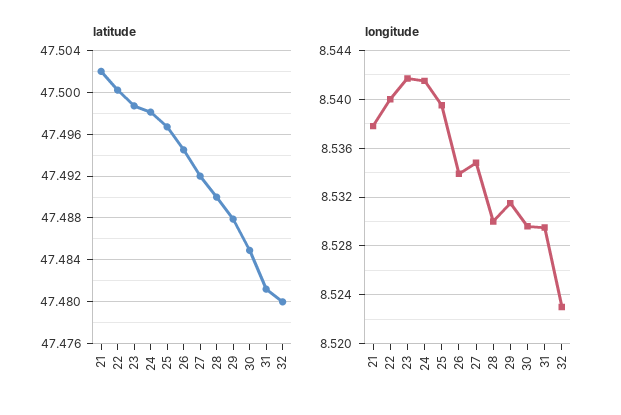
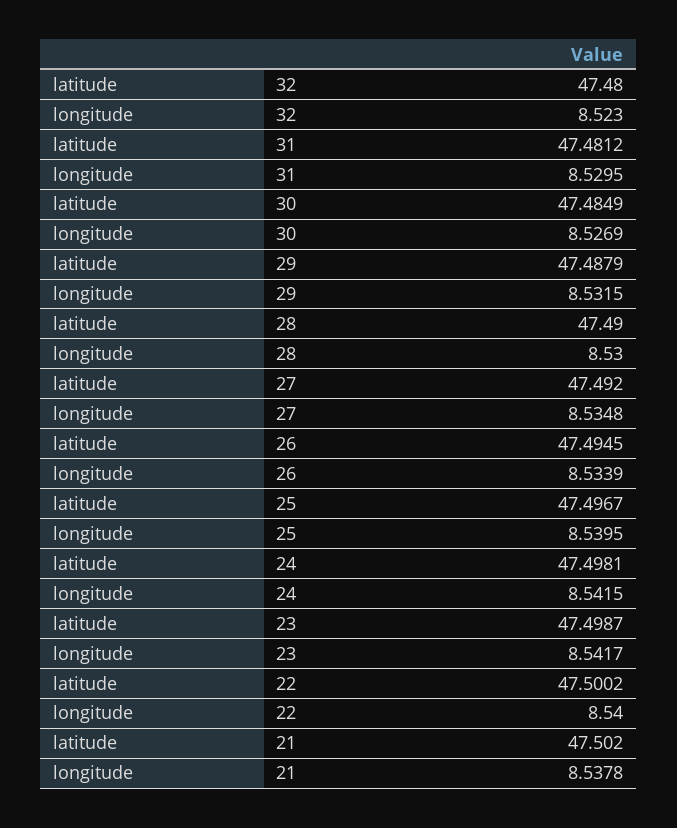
longitude, 30: 8.5295 -> 8.5269

